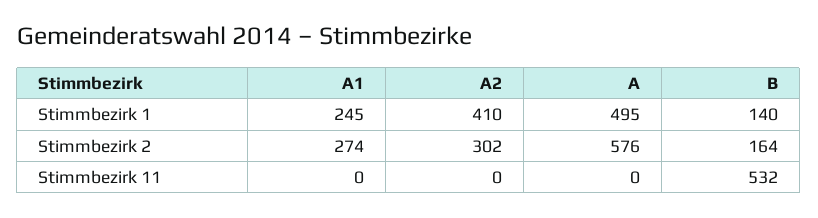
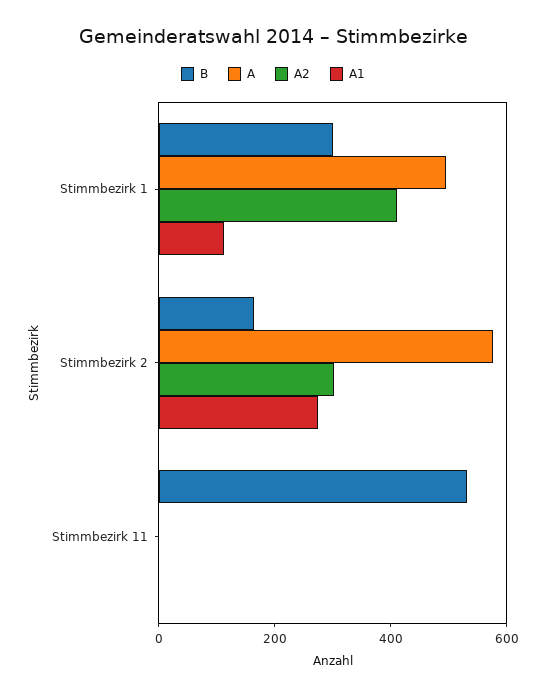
A1, Stimmbezirk 1: 245 -> 100
B, Stimmbezirk 1: 140 -> 300

